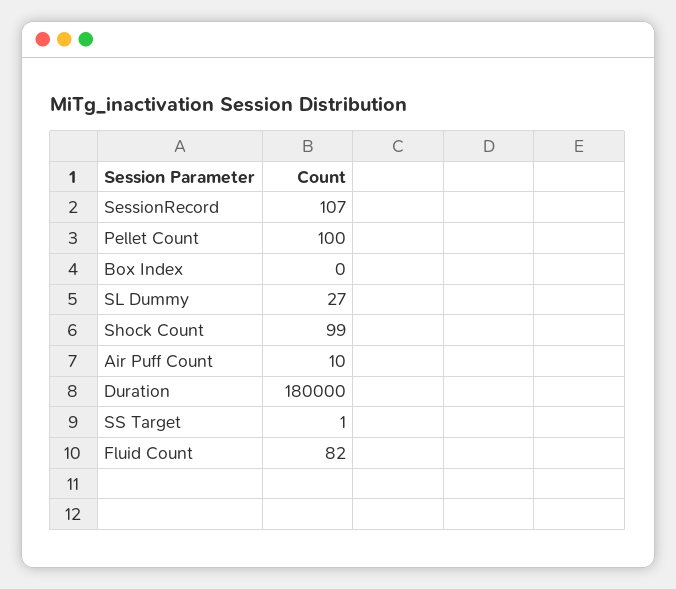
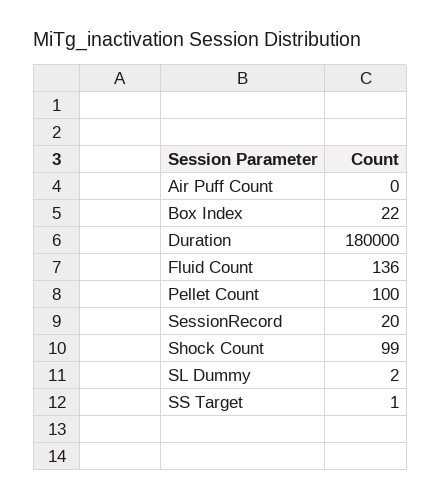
SessionRecord: 107 -> 20
Box Index: 0 -> 22
SL Dummy: 27 -> 2
Air Puff Count: 10 -> 0
Fluid Count: 82 -> 136

